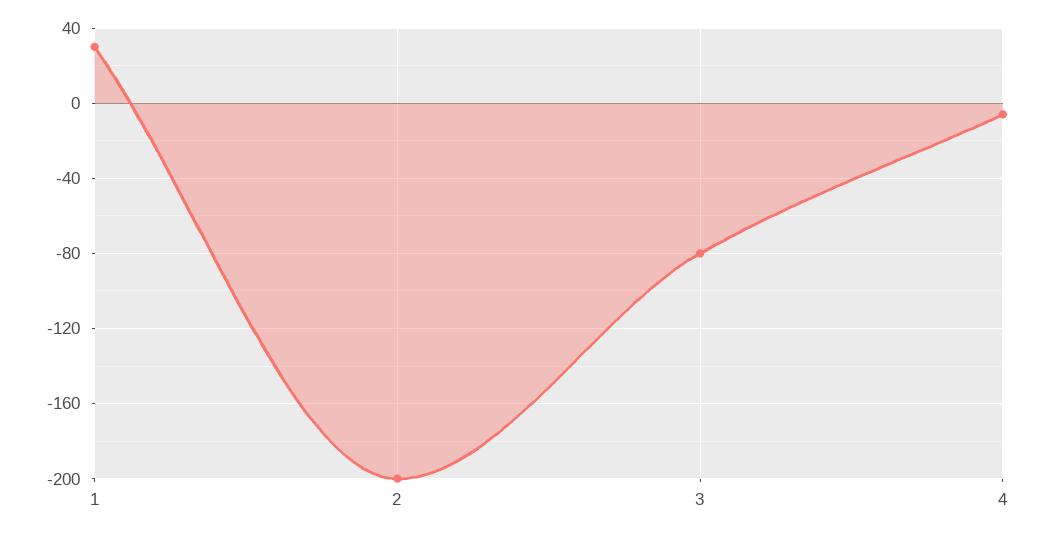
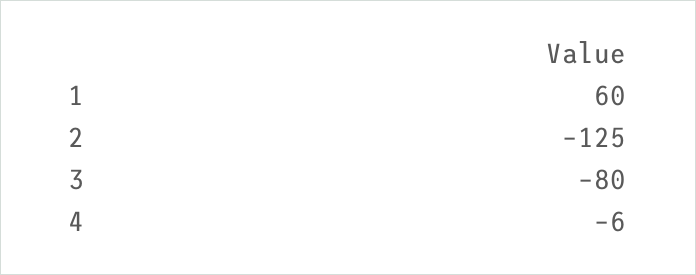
1: 30 -> 60
2: -200 -> -125

